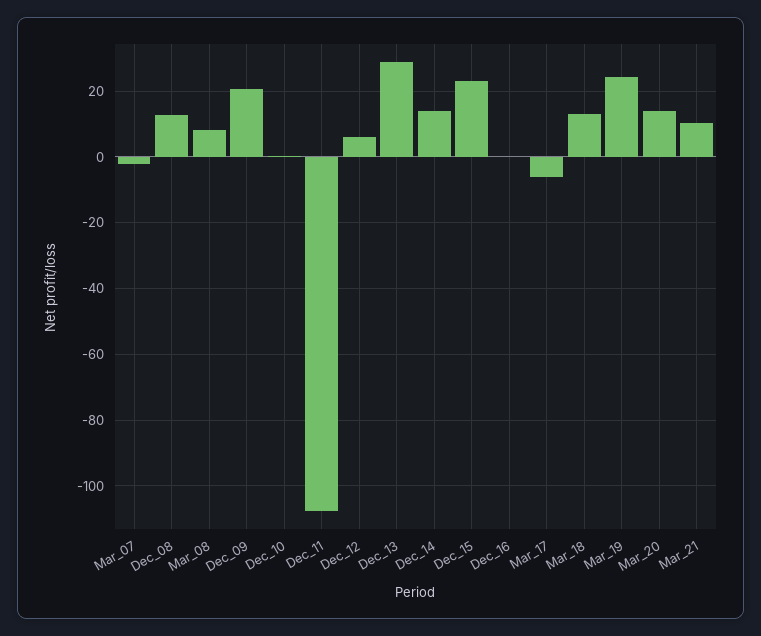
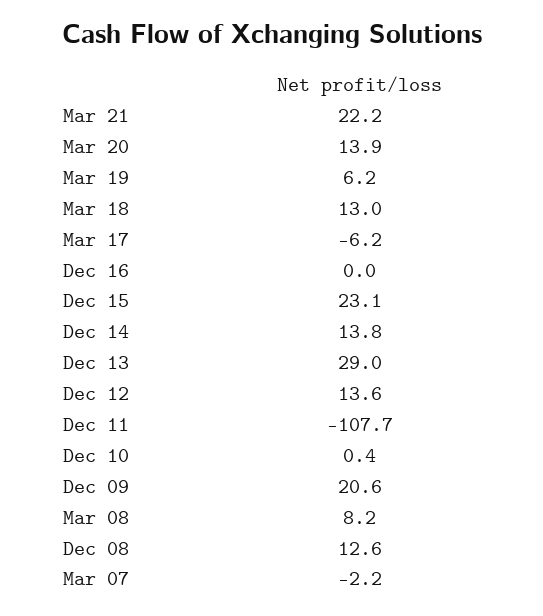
Dec_12: 6 -> 13.6
Mar_19: 24 -> 6.2
Mar_21: 10 -> 22.2

